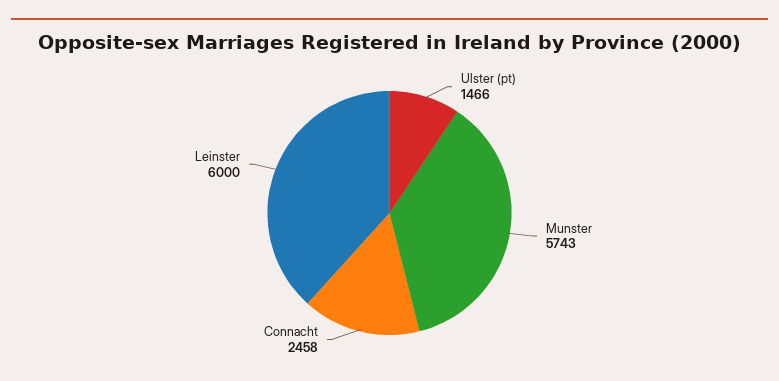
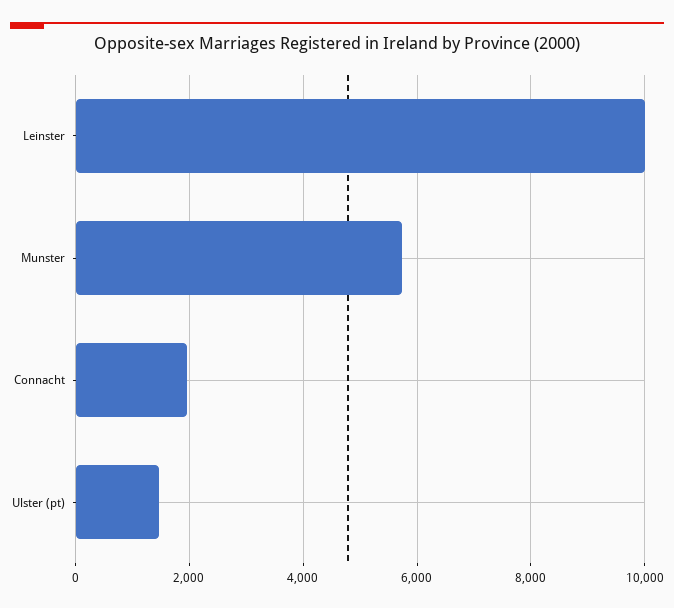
Connacht: 2458 -> 2000
Leinster: 6000 -> 10000

